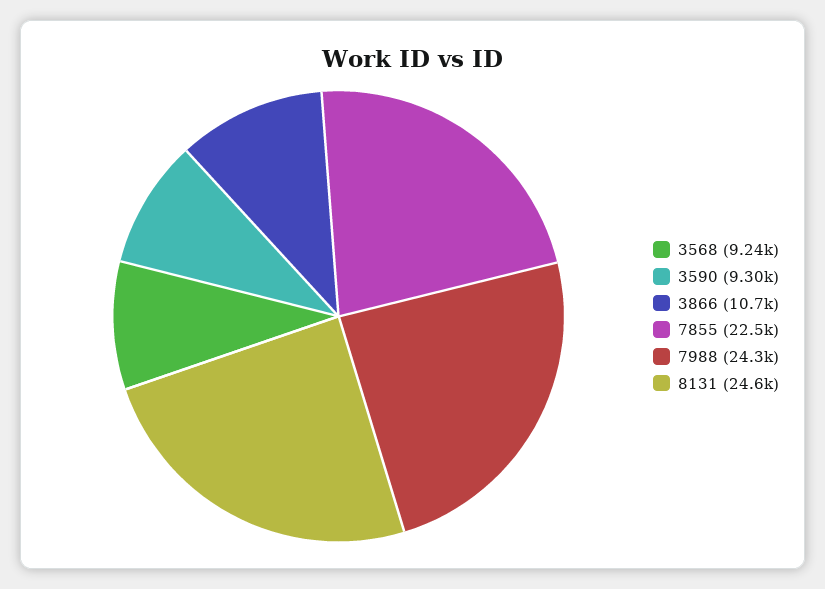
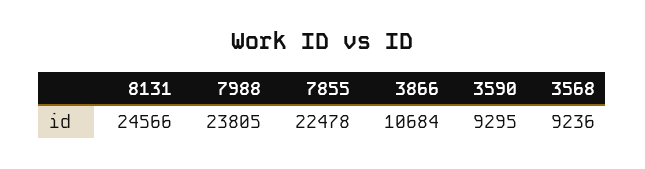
7988: 24300 -> 23805

